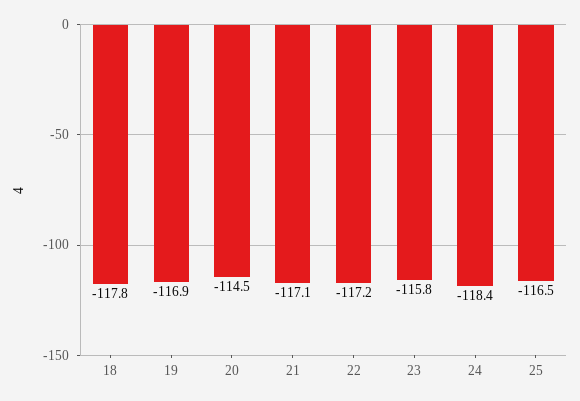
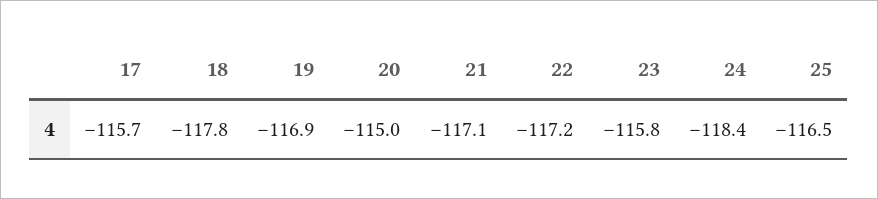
20: -114.5 -> -115
17: none -> -115.7

